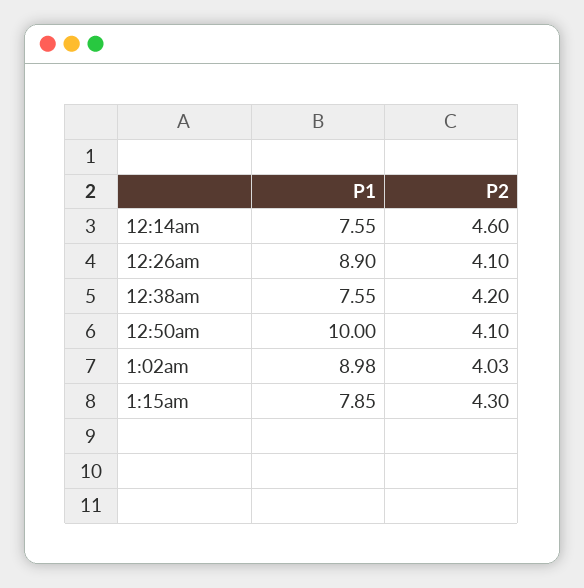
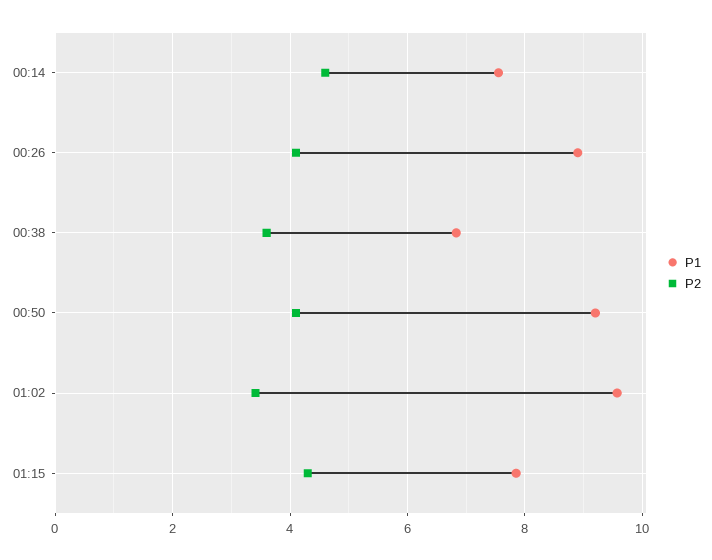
P1, 12:38am: 7.55 -> 6.8
P2, 12:38am: 4.2 -> 3.6
P1, 12:50am: 10 -> 9.2
P1, 1:02am: 8.98 -> 9.6
P2, 1:02am: 4.03 -> 3.4

